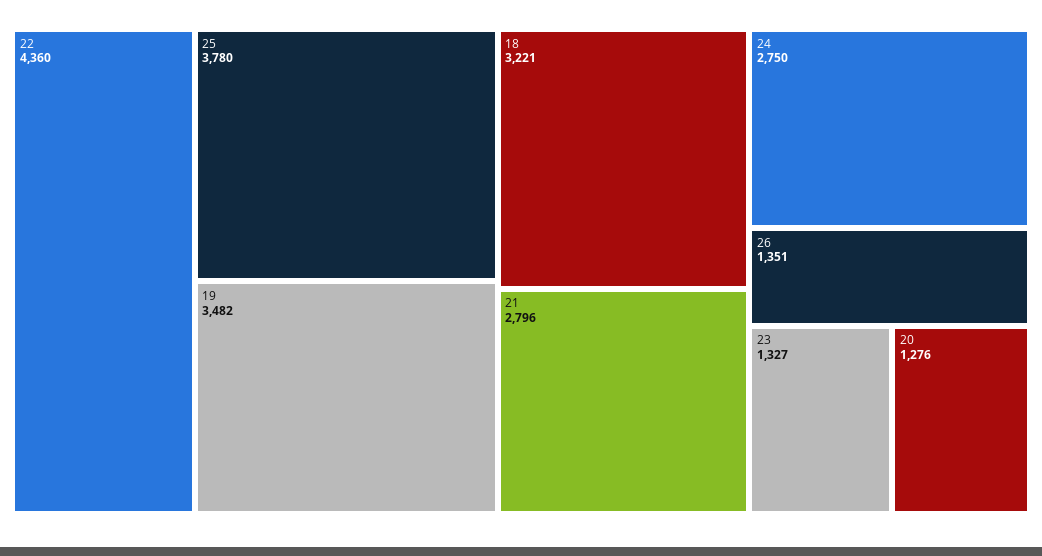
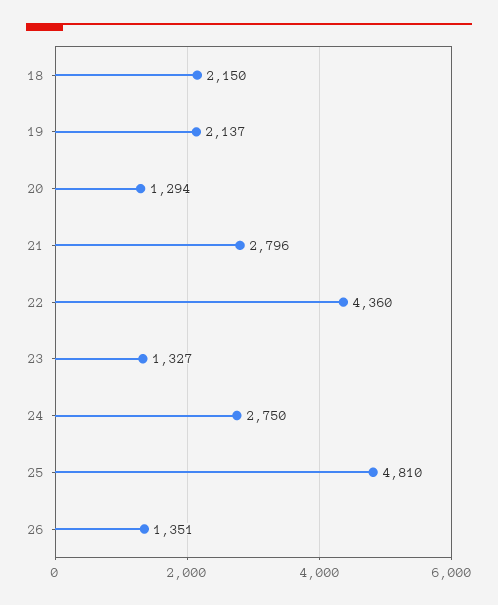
25: 3780 -> 4810
19: 3482 -> 2137
18: 3221 -> 2150
20: 1276 -> 1294

